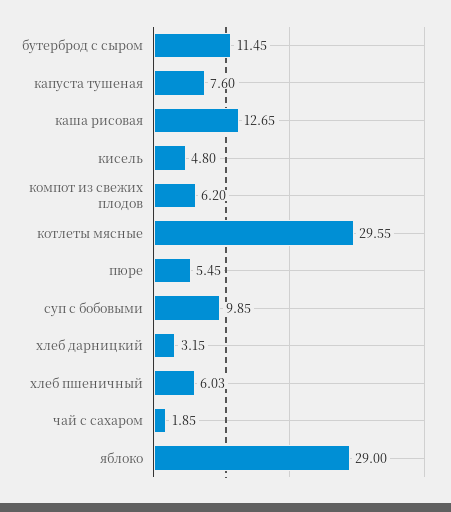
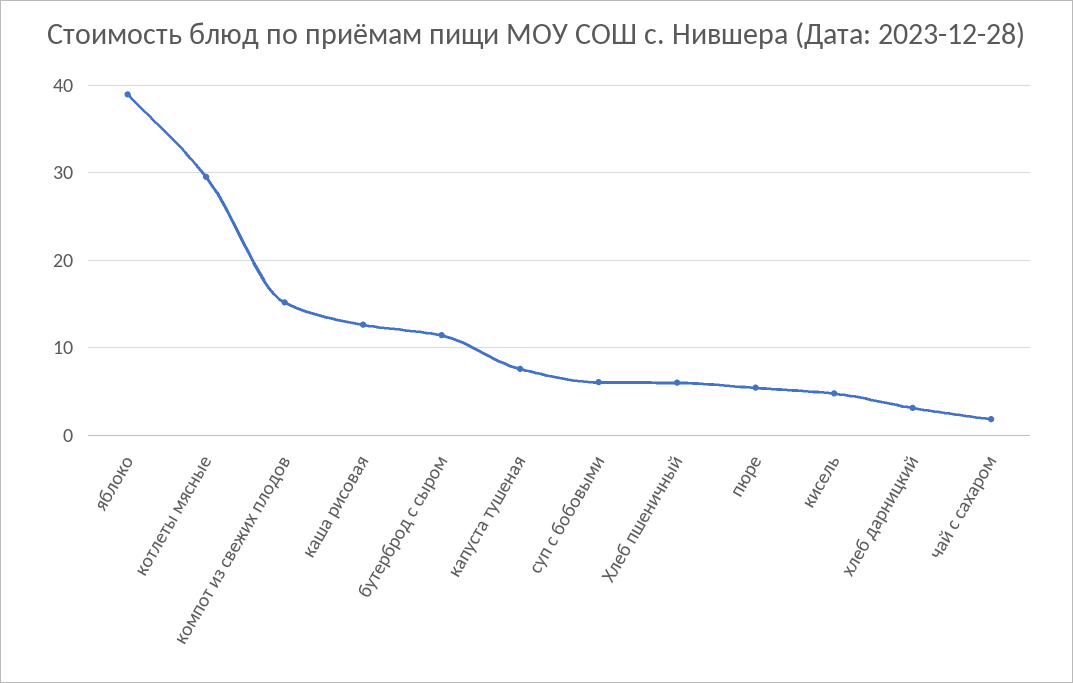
компот из свежих плодов: 6.2 -> 15
суп с бобовыми: 9.85 -> 6
яблоко: 29 -> 39

